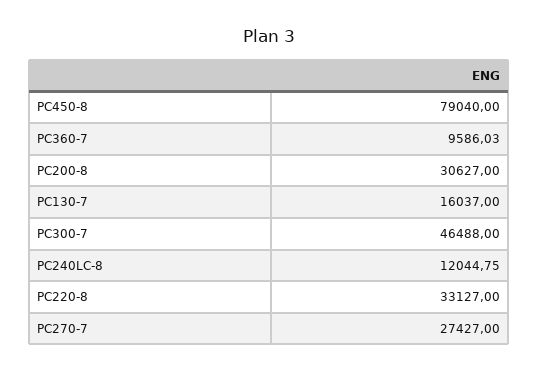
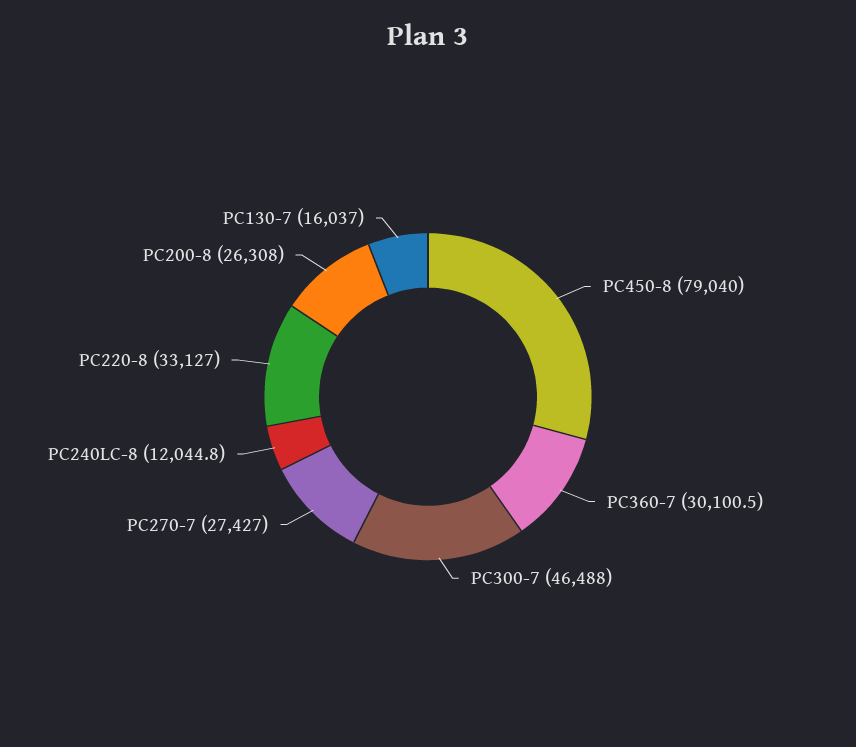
PC360-7: 9586.03 -> 30100.5
PC200-8: 30627 -> 26308

